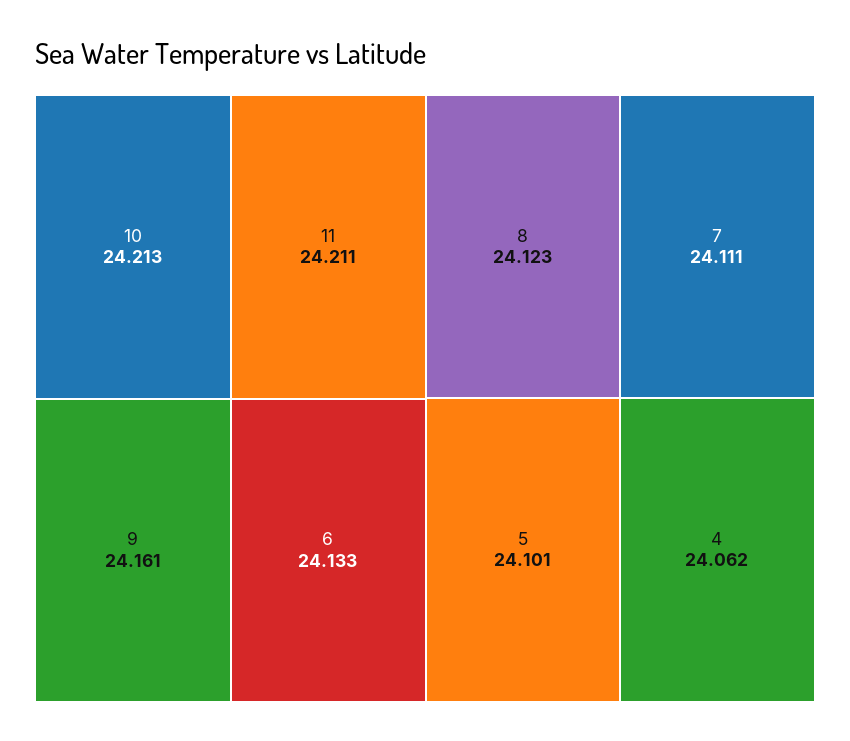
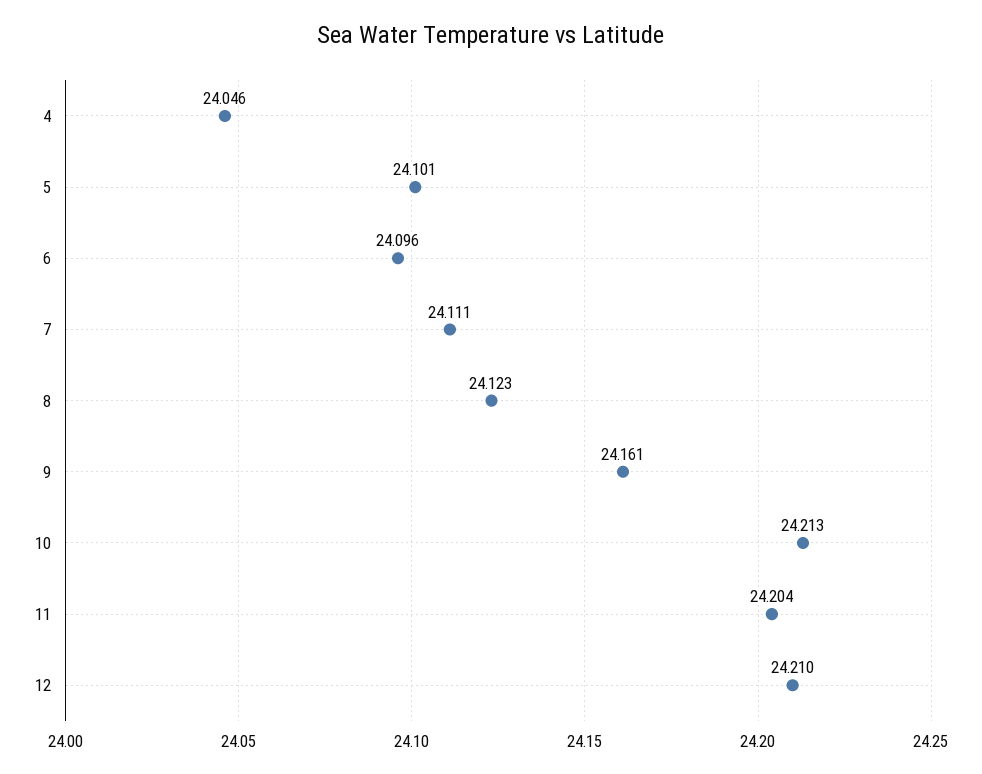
11: 24.211 -> 24.204
6: 24.133 -> 24.096
4: 24.062 -> 24.046
12: none -> 24.21

